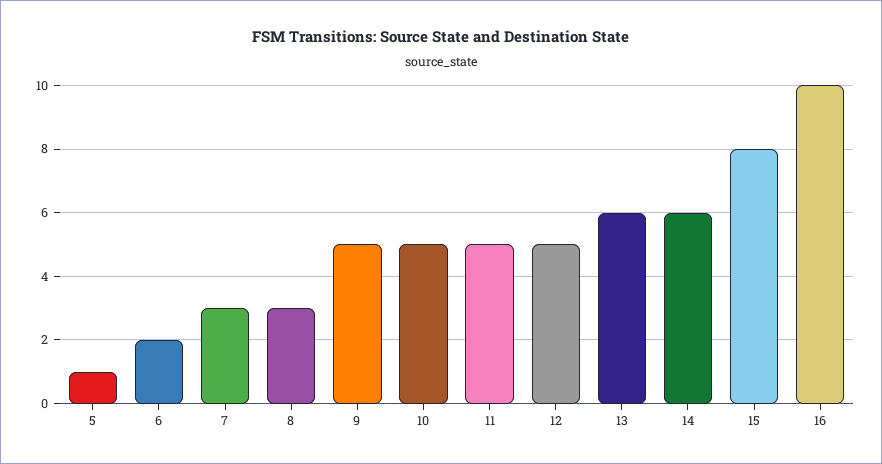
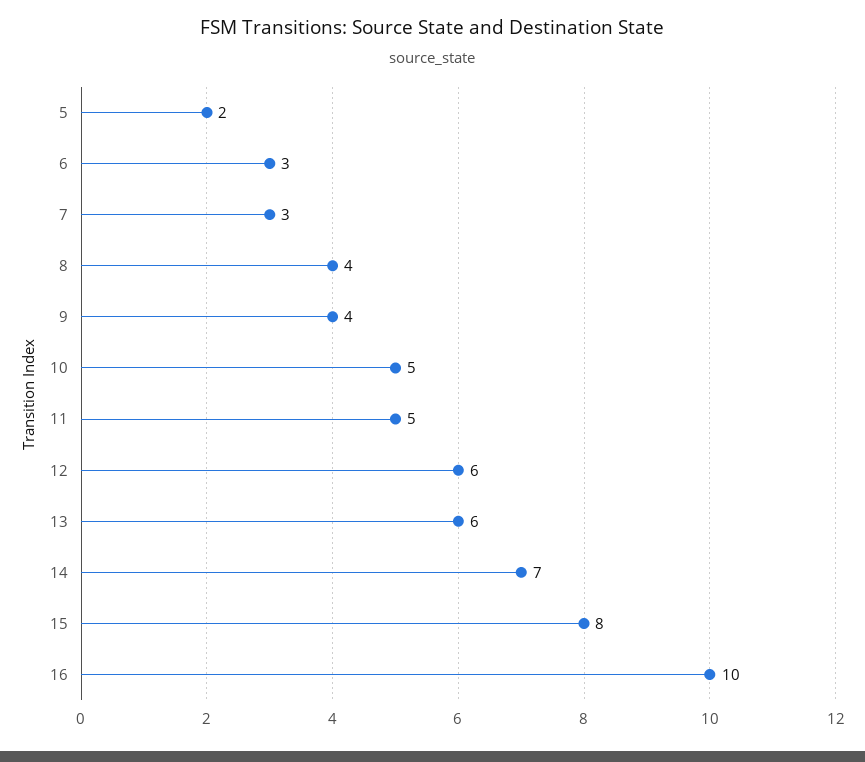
5: 1 -> 2
6: 2 -> 3
8: 3 -> 4
9: 5 -> 4
12: 5 -> 6
14: 6 -> 7

